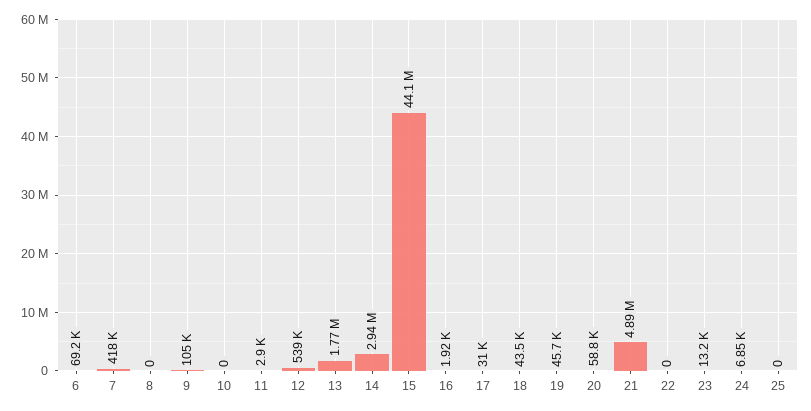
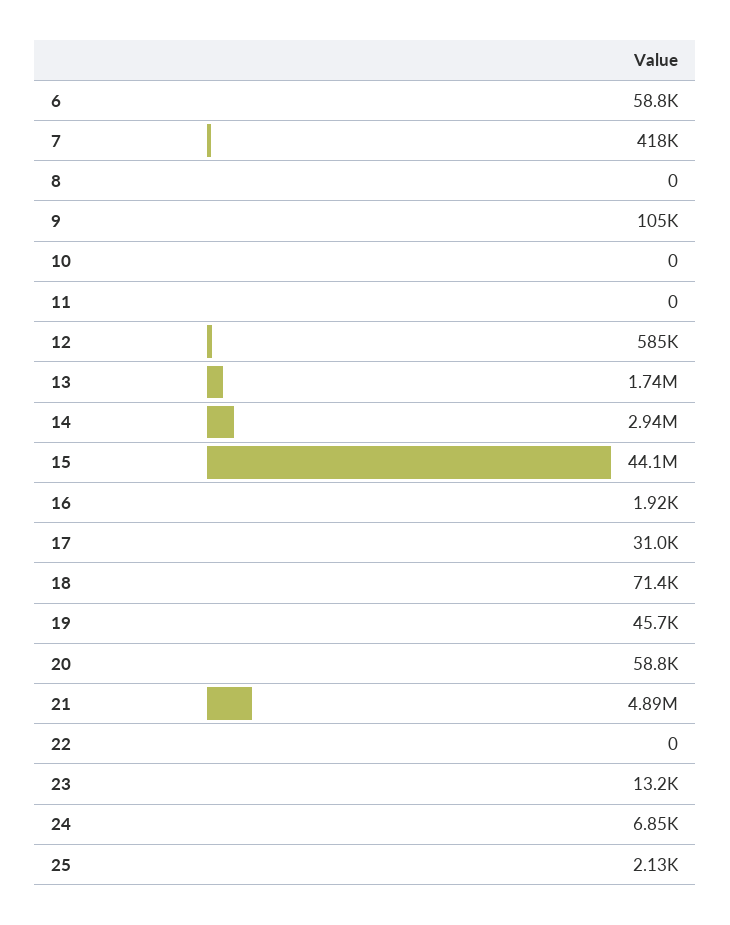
6: 69200 -> 58800
11: 2900 -> 0
12: 539000 -> 585000
13: 1770000 -> 1740000
18: 43500 -> 71400
25: 0 -> 2130

